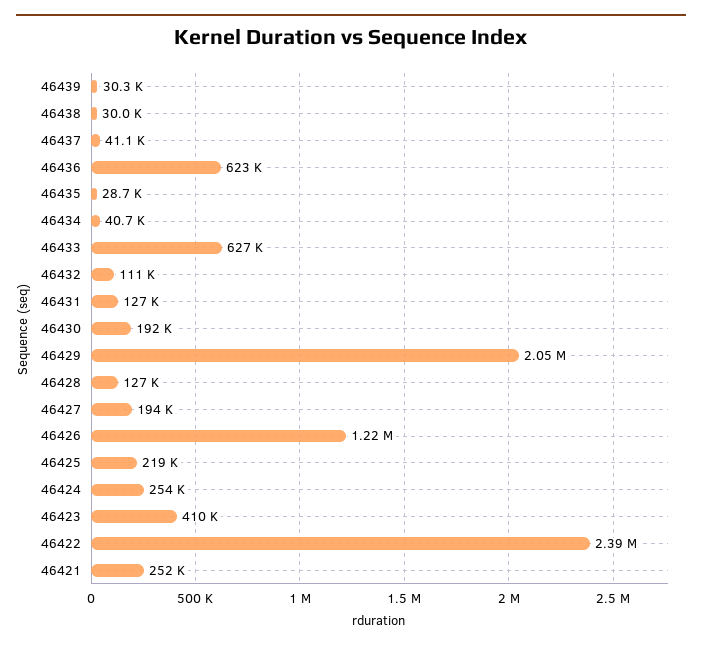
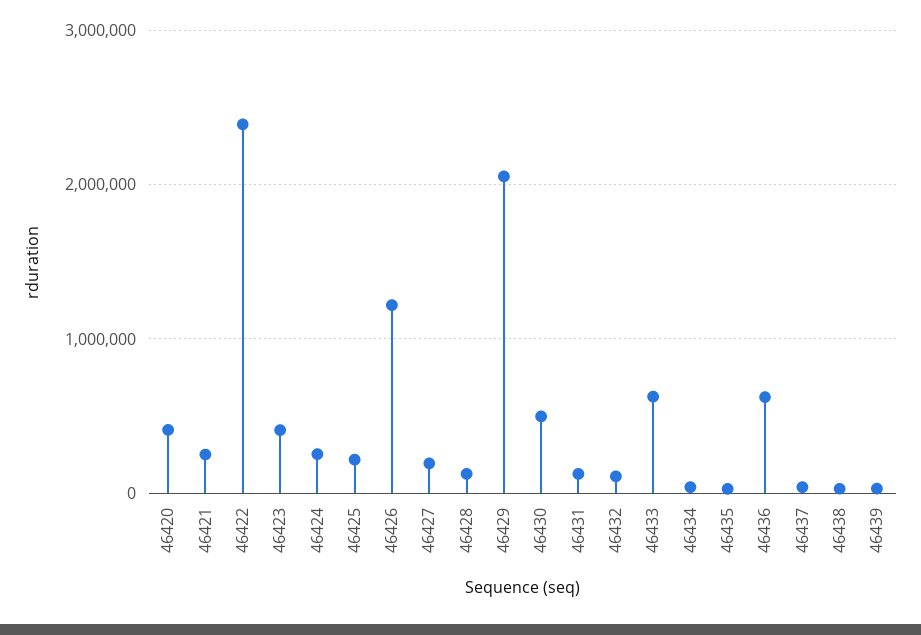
46430: 192000 -> 500000
46420: none -> 400000

